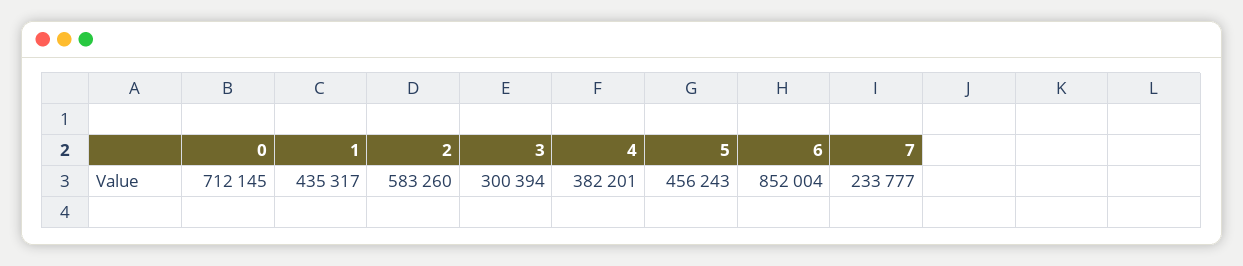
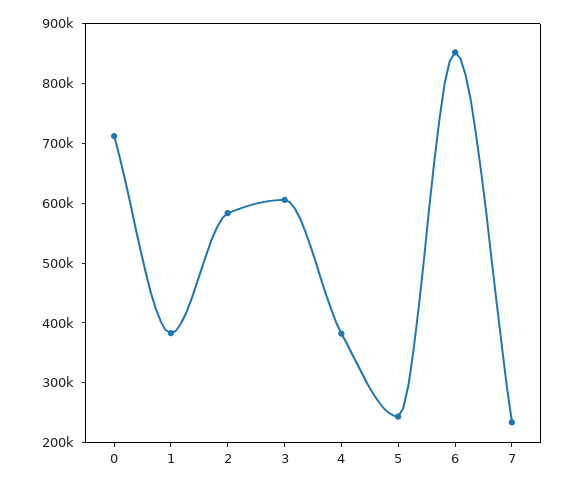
1: 435317 -> 380000
3: 300394 -> 600000
5: 456243 -> 240000

